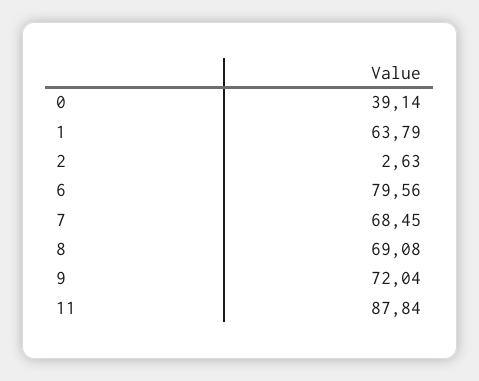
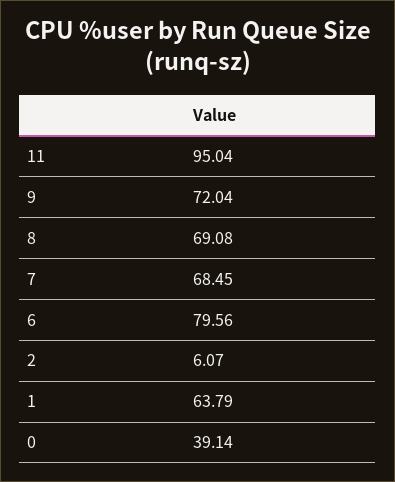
2: 2.63 -> 6.07
11: 87.84 -> 95.04

